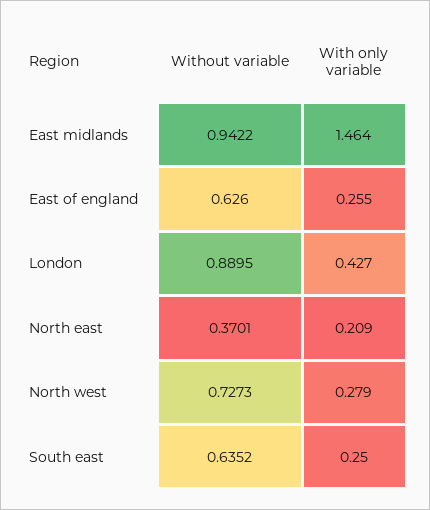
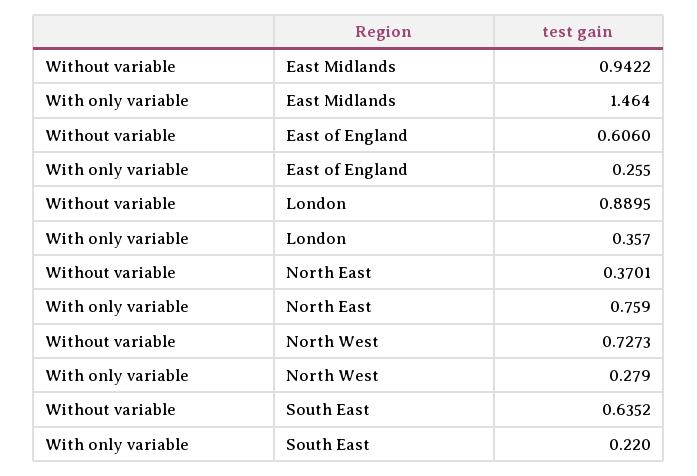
Without variable, East of england: 0.626 -> 0.606
With only variable, London: 0.427 -> 0.357
With only variable, North east: 0.209 -> 0.759
With only variable, South east: 0.25 -> 0.22

